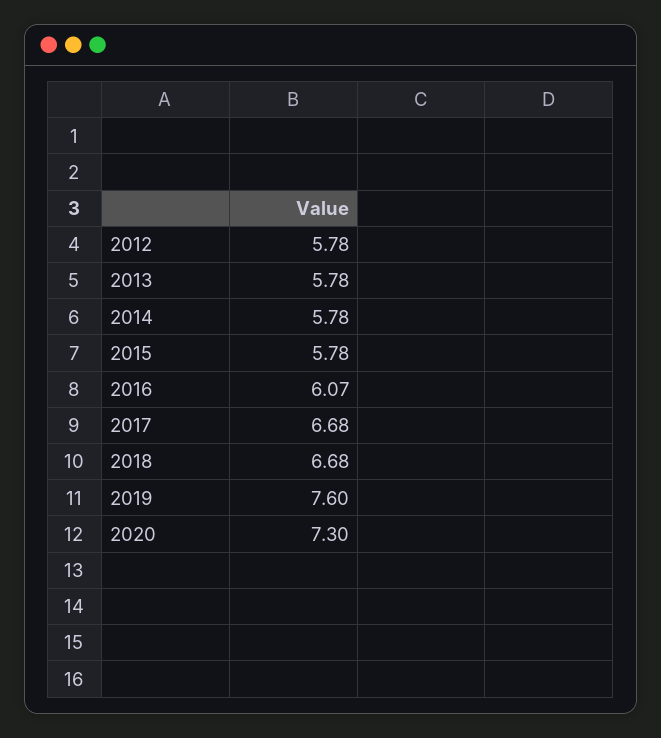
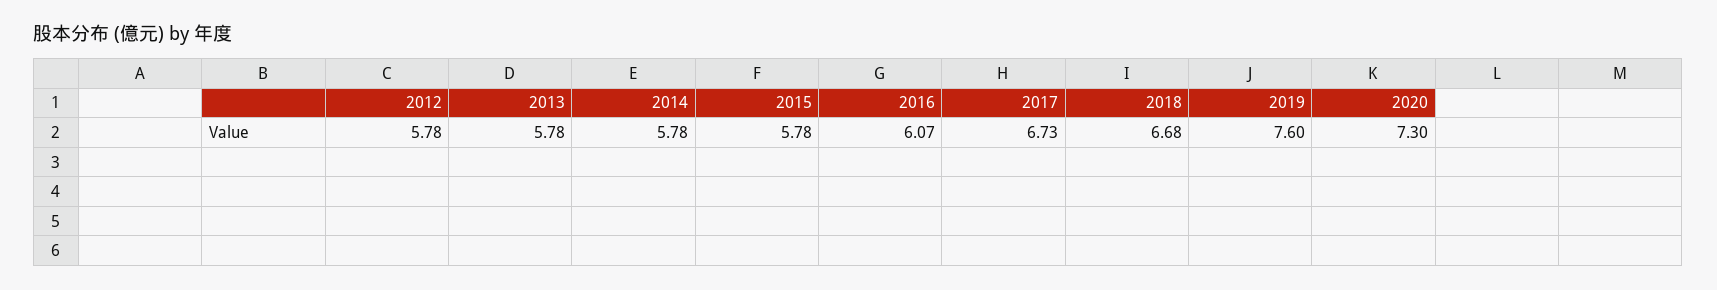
2017: 6.68 -> 6.73

